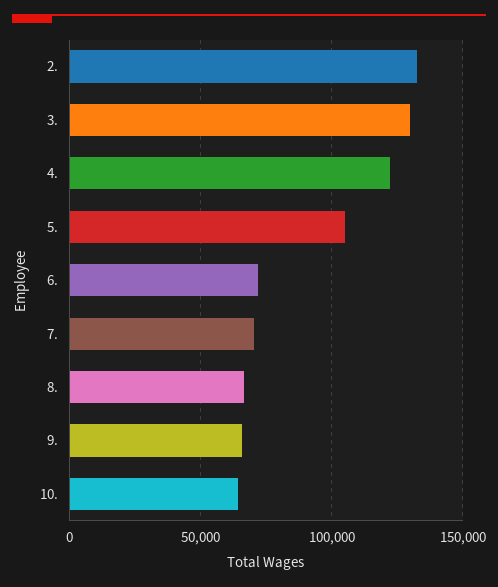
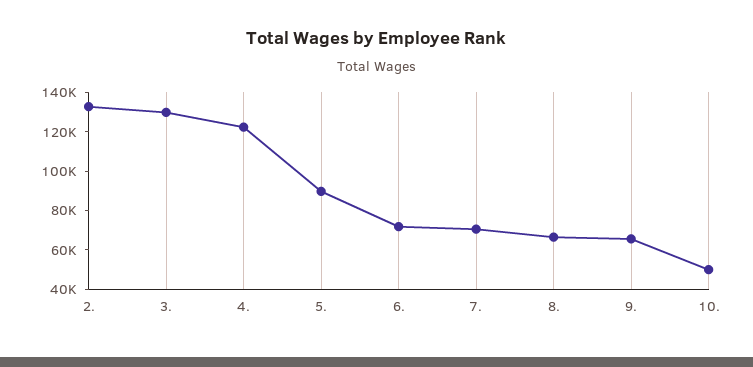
5.: 105000 -> 90000
10.: 65000 -> 50000

